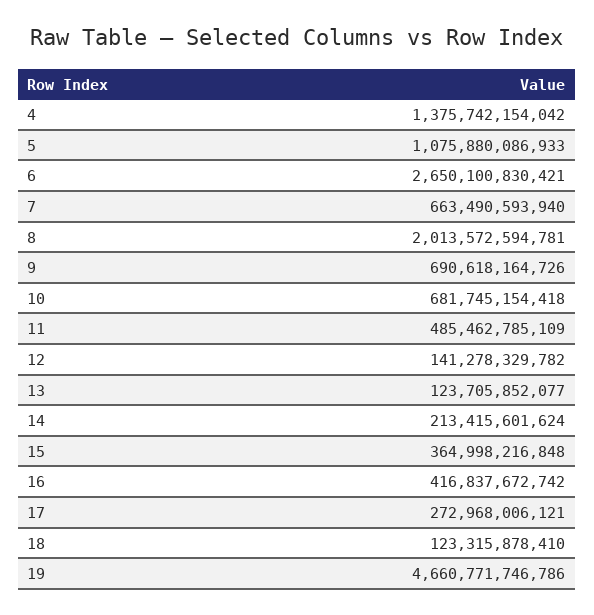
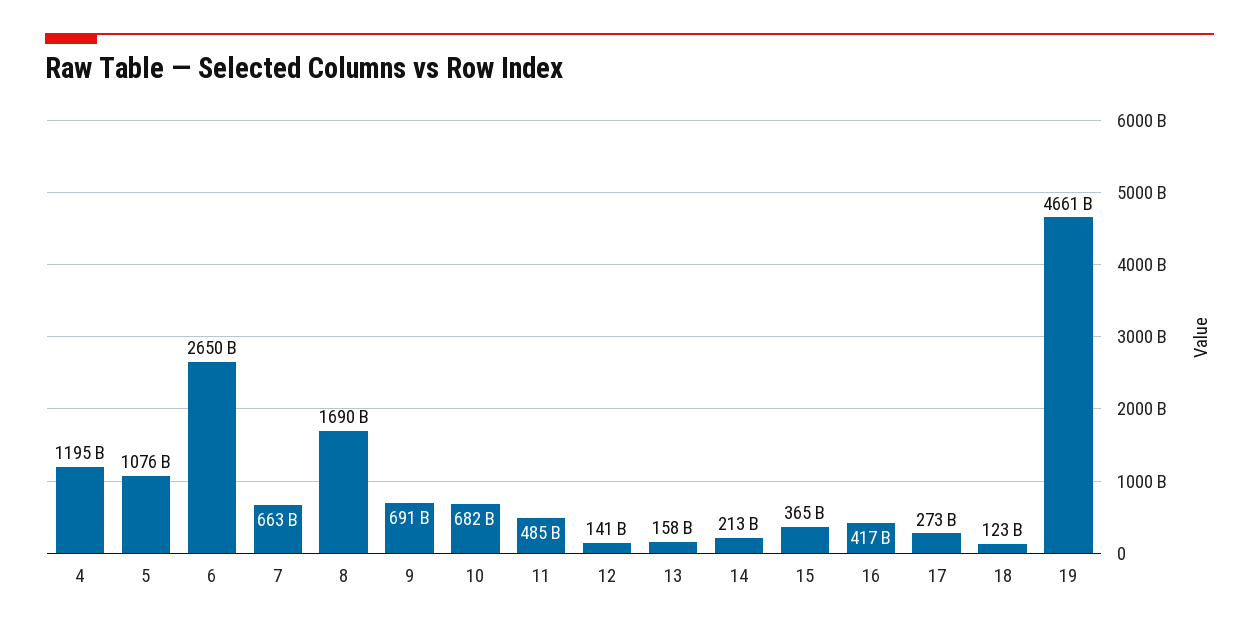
4: 1375742154042 -> 1195000000000
8: 2013572594781 -> 1690000000000
13: 123705852077 -> 158000000000

